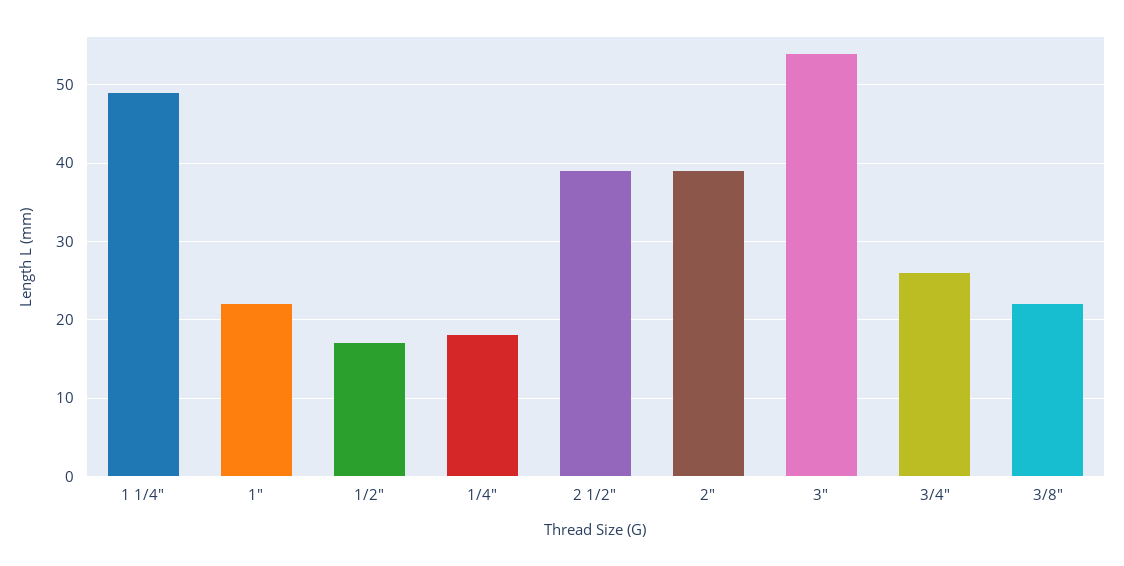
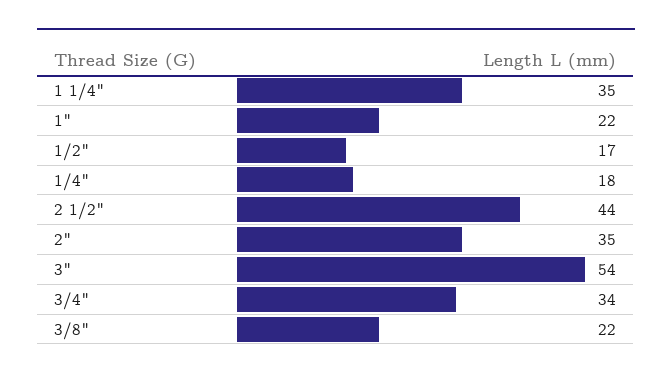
1 1/4": 49 -> 35
2 1/2": 39 -> 44
2": 39 -> 35
3/4": 26 -> 34

